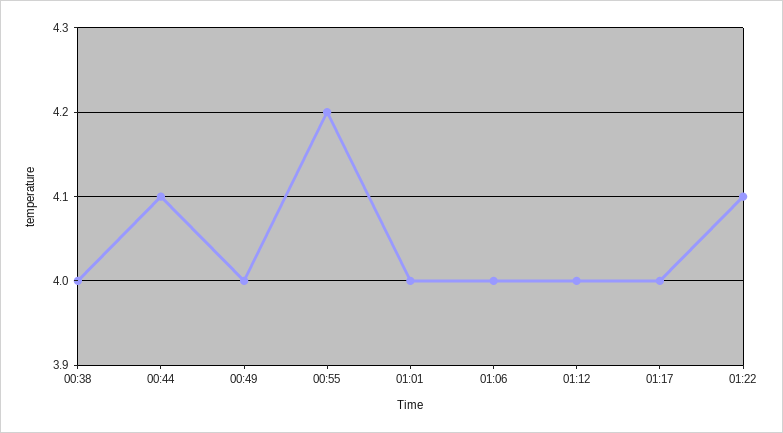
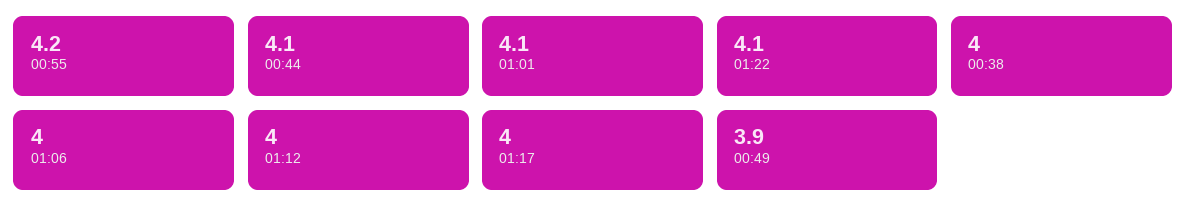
00:49: 4 -> 3.9
01:01: 4 -> 4.1

